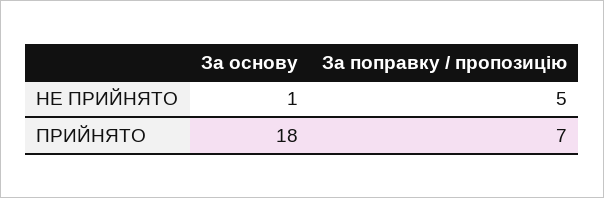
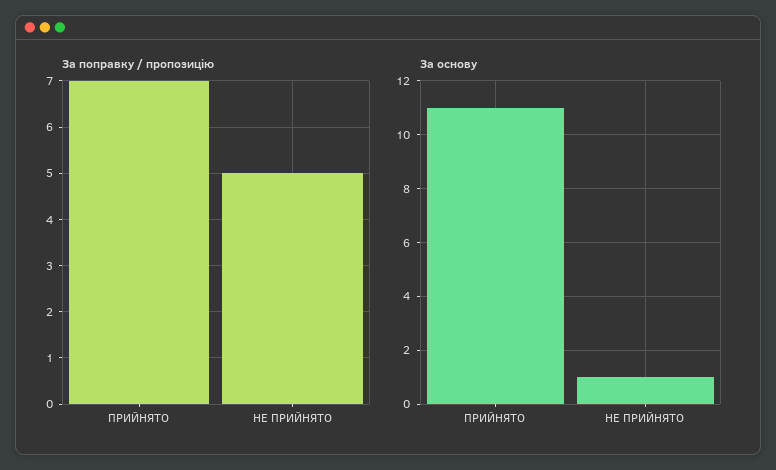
За основу, ПРИЙНЯТО: 18 -> 11

